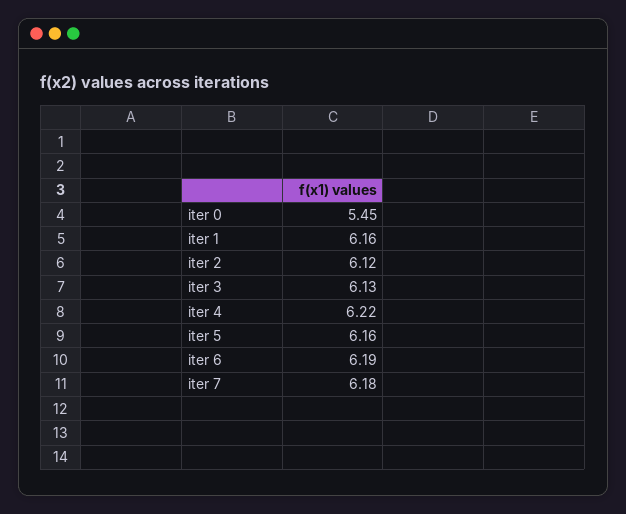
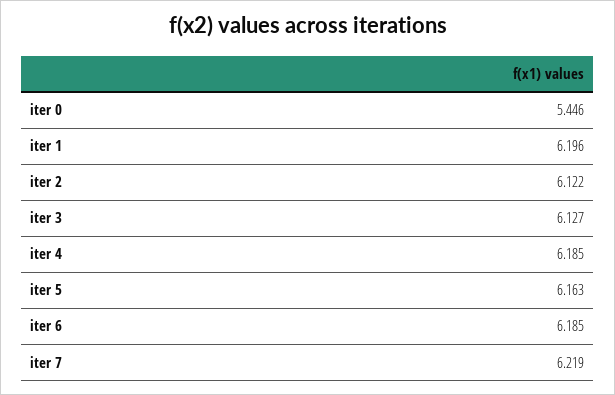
iter 1: 6.16 -> 6.196
iter 4: 6.22 -> 6.185
iter 7: 6.18 -> 6.219

